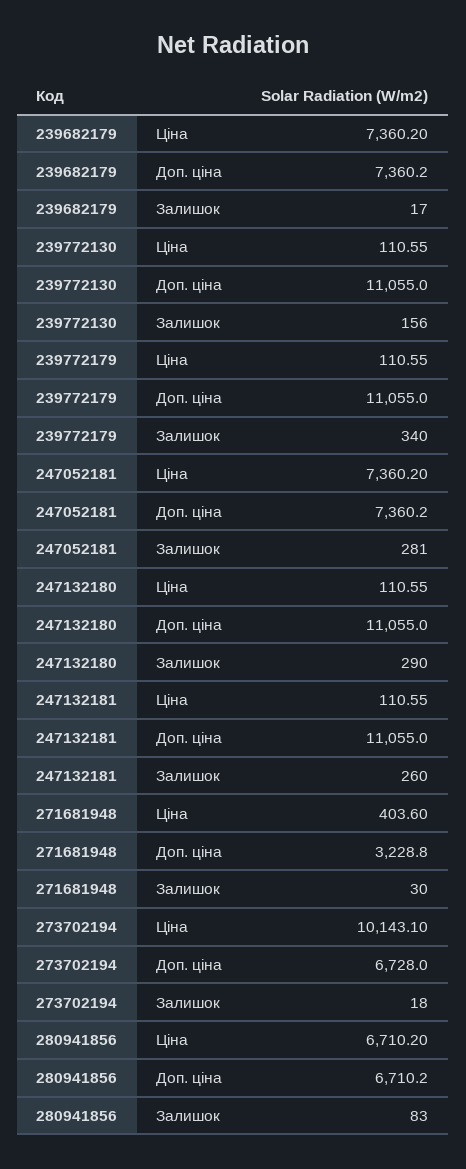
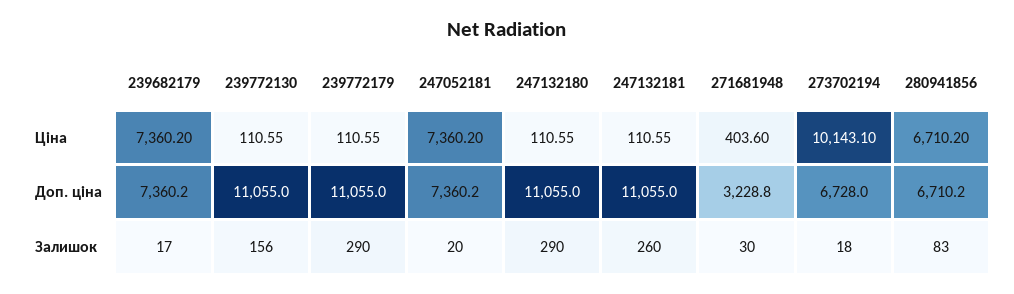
239772179, Залишок: 340 -> 290
247052181, Залишок: 281 -> 20

